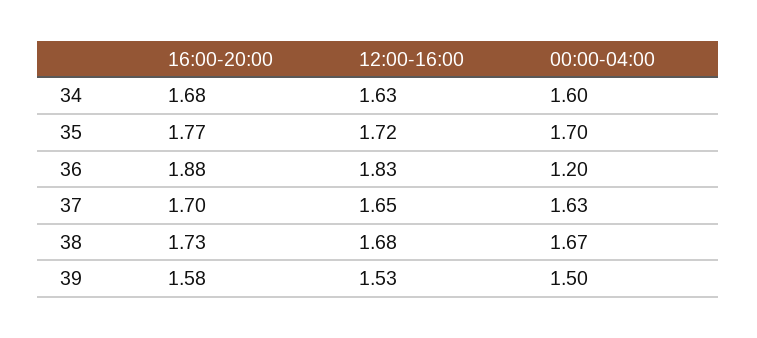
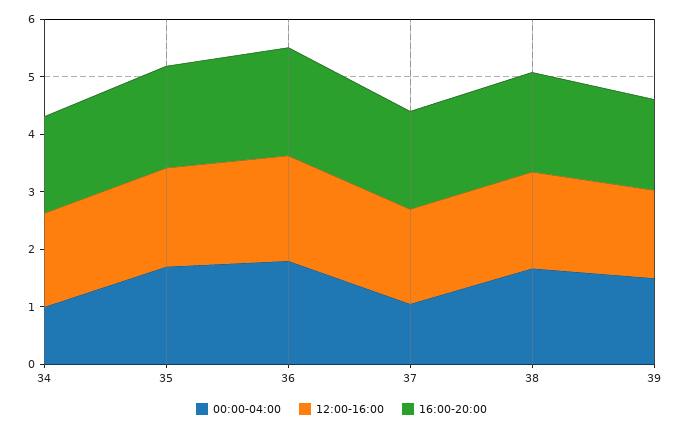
00:00-04:00, 34: 1.6 -> 1
00:00-04:00, 36: 1.2 -> 1.8
00:00-04:00, 37: 1.63 -> 1

